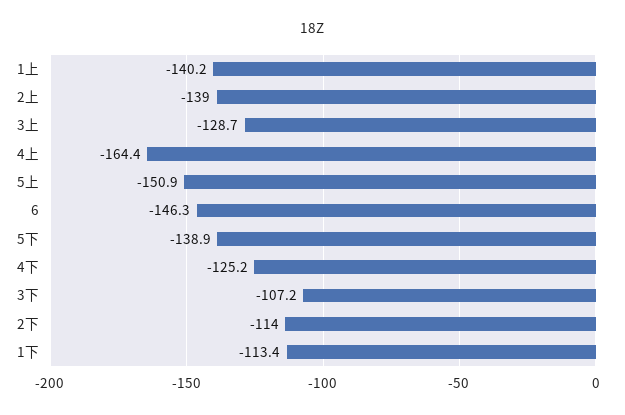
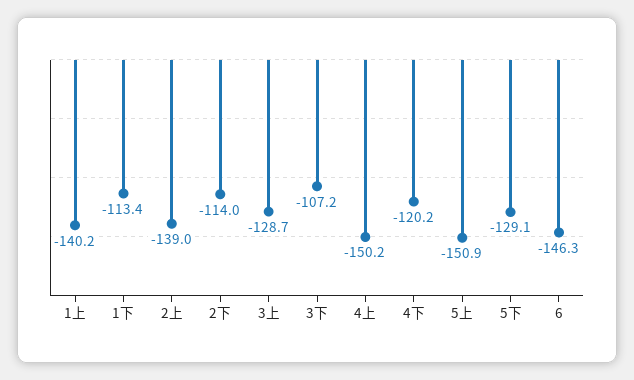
4上: -164.4 -> -150.2
5下: -138.9 -> -129.1
4下: -125.2 -> -120.2

